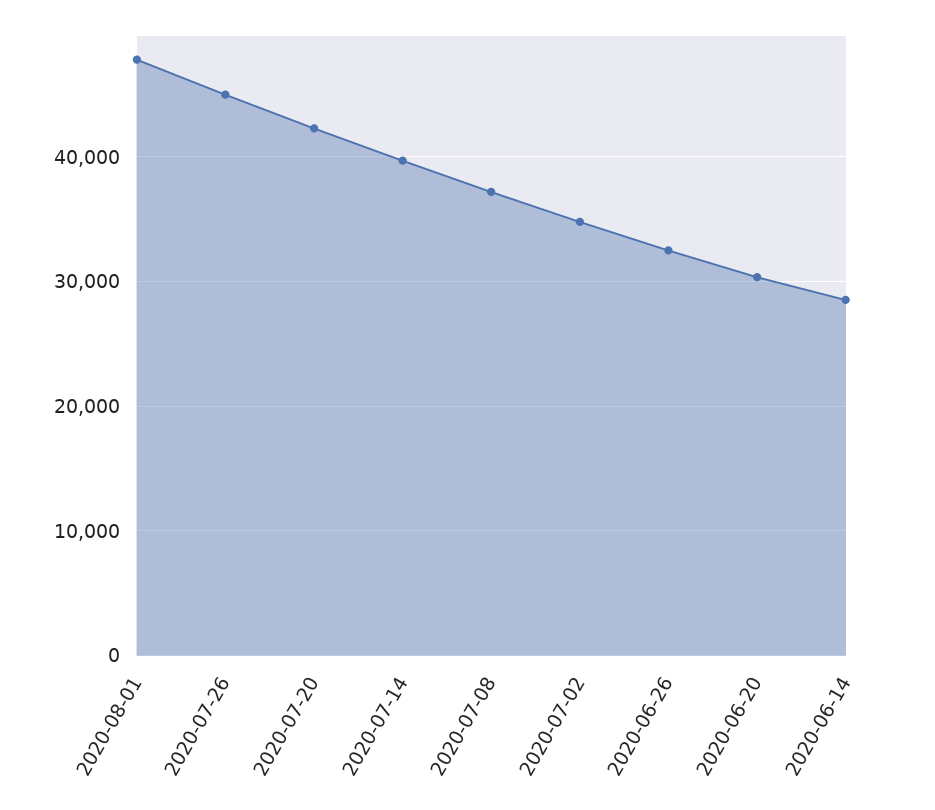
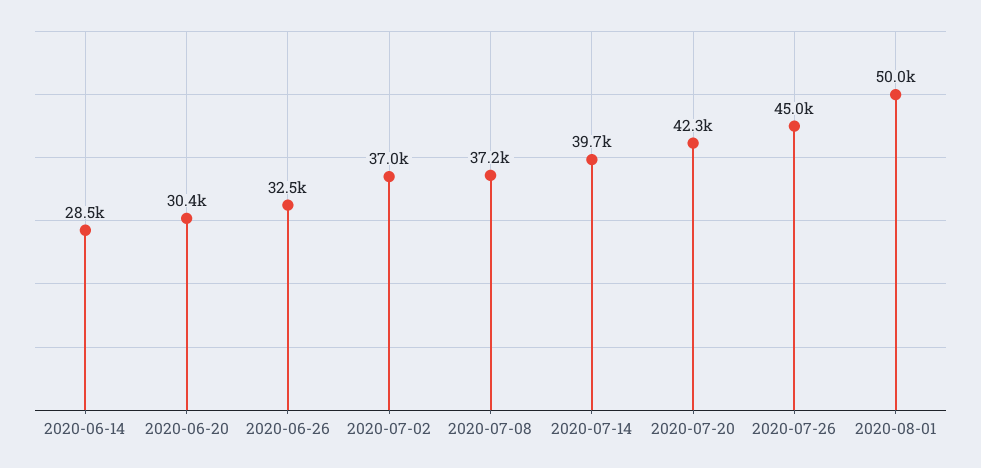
2020-08-01: 48000 -> 50000
2020-07-02: 35000 -> 37000

